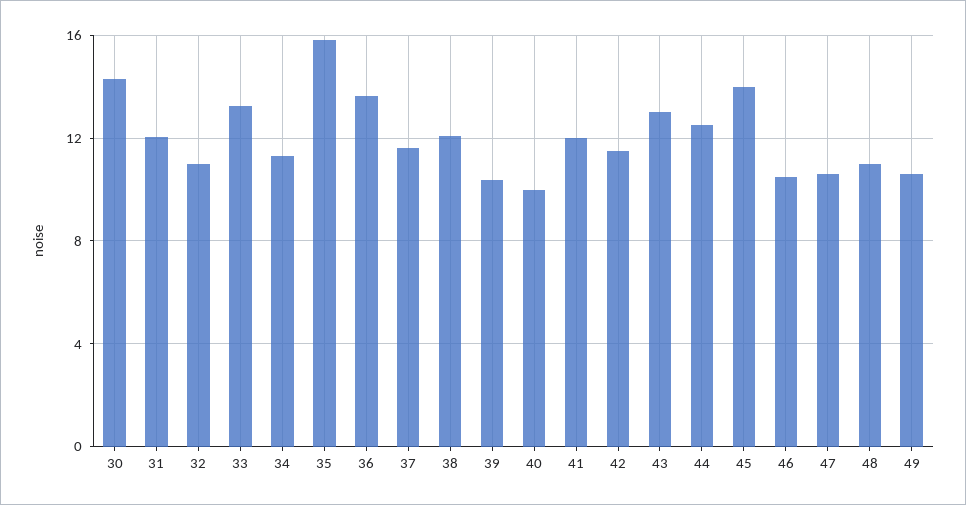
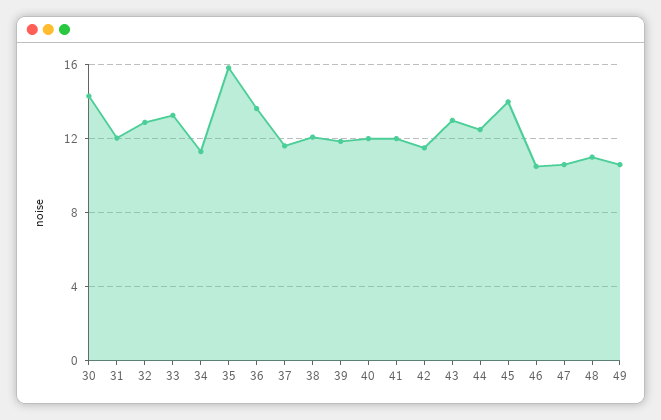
32: 11 -> 13
39: 10.5 -> 12
40: 10 -> 12

